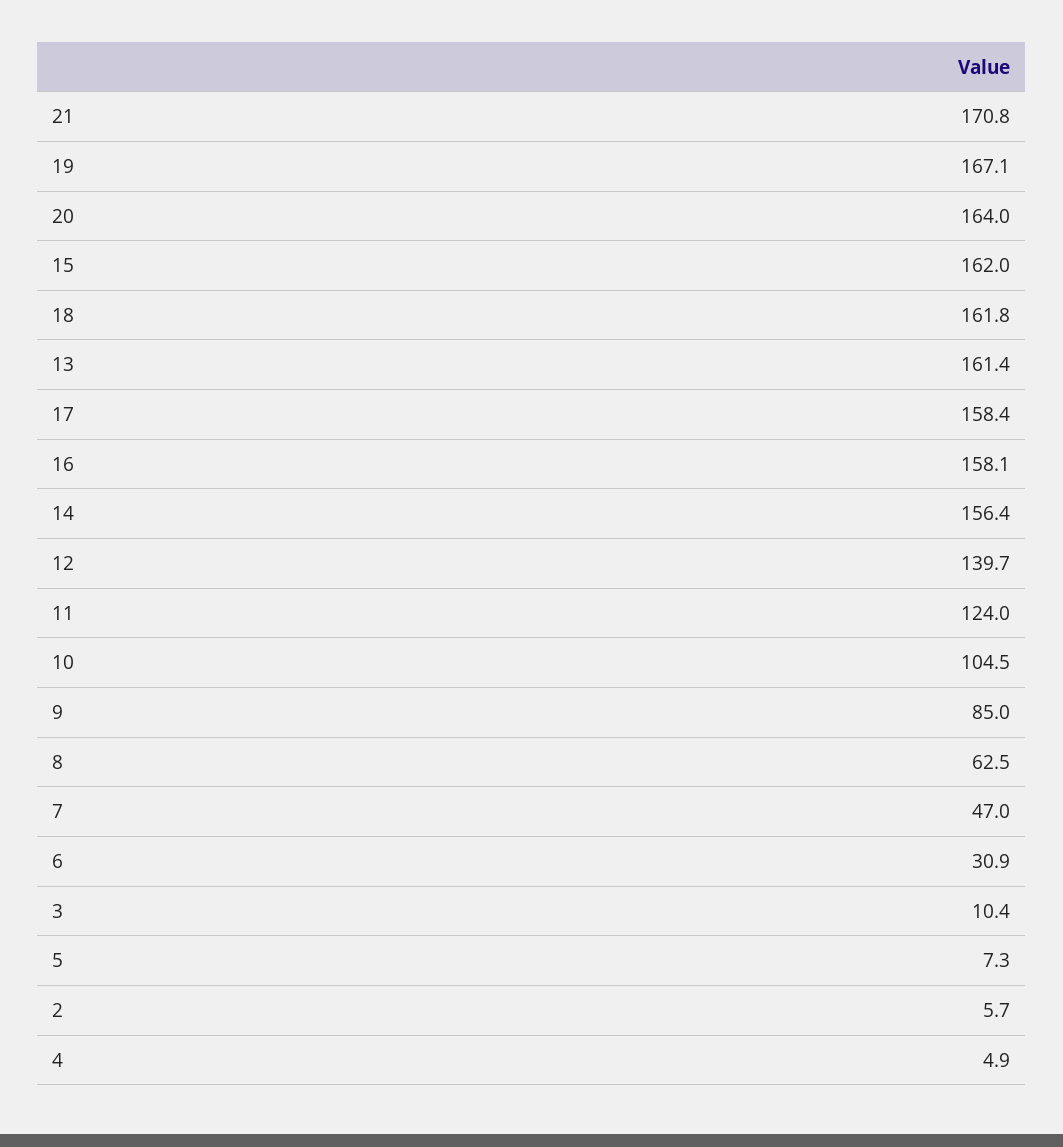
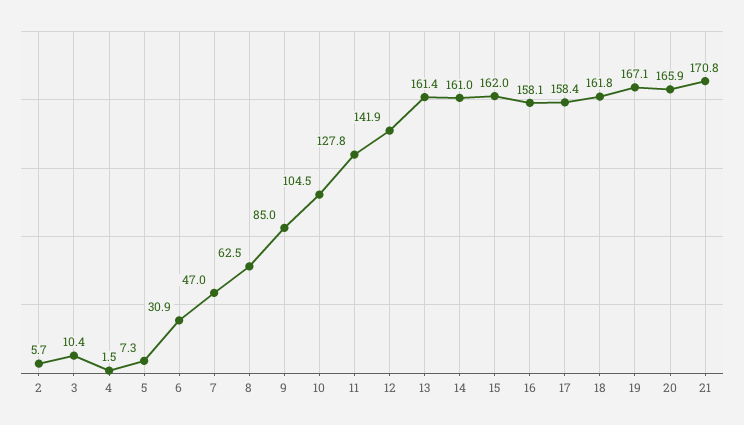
20: 164 -> 165.9
14: 156.4 -> 161
12: 139.7 -> 141.9
11: 124 -> 127.8
4: 4.9 -> 1.5

